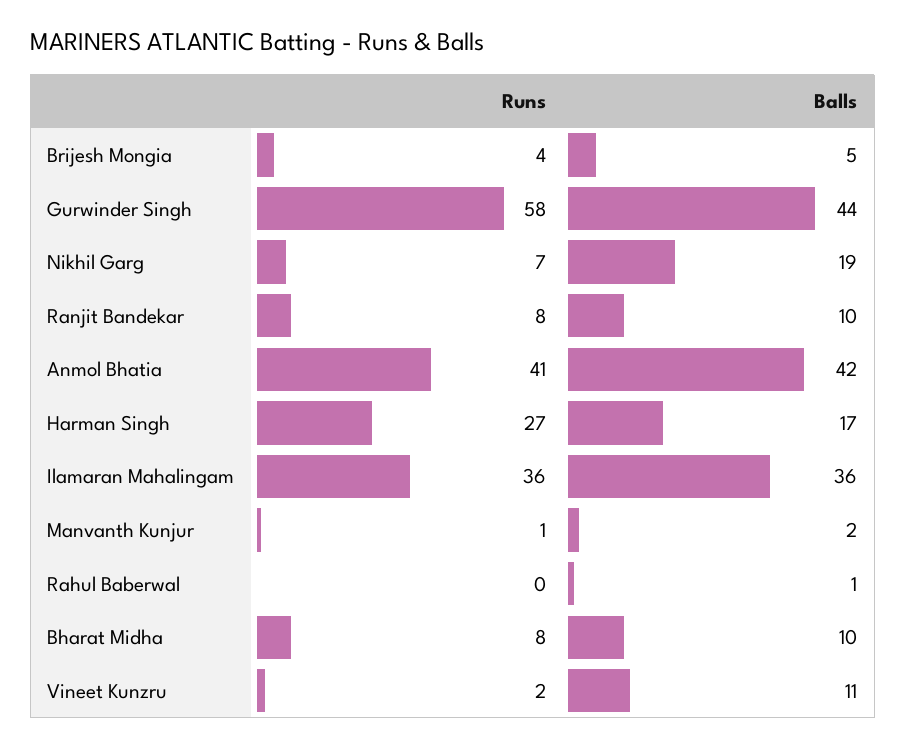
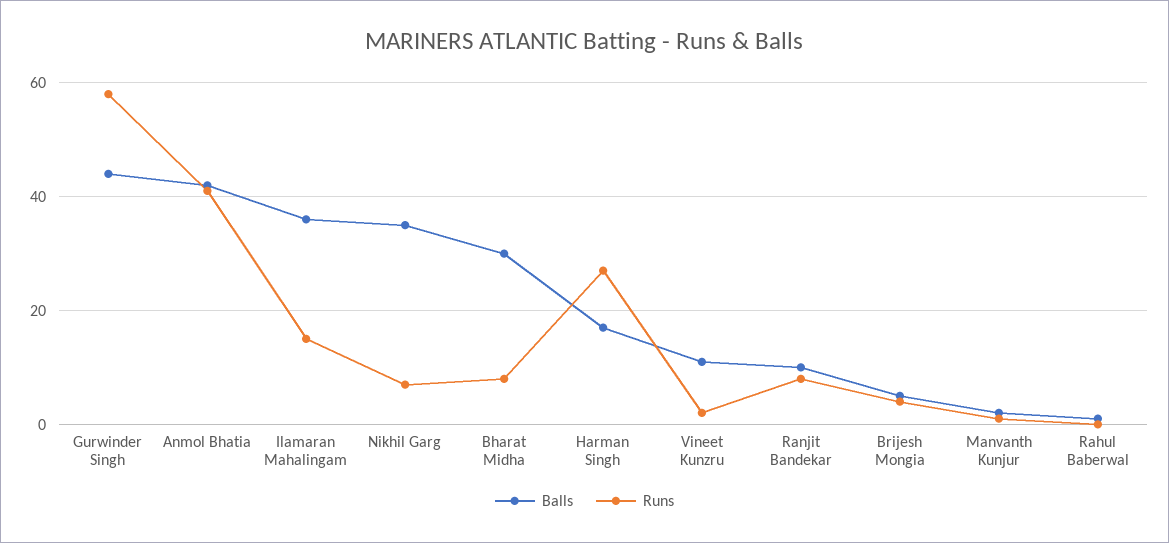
Balls, Nikhil Garg: 19 -> 35
Runs, Ilamaran Mahalingam: 36 -> 15
Balls, Bharat Midha: 10 -> 30

